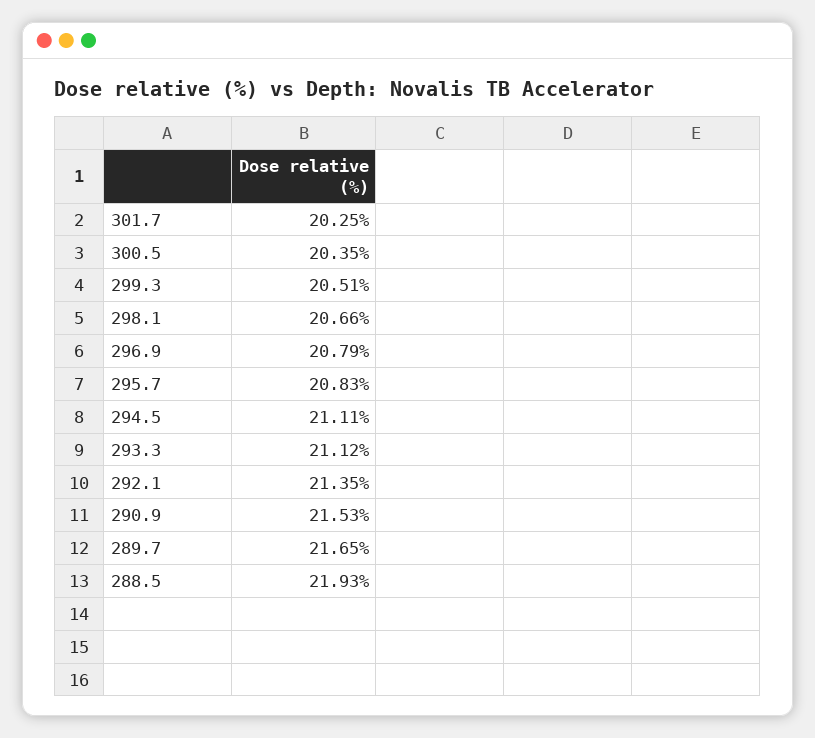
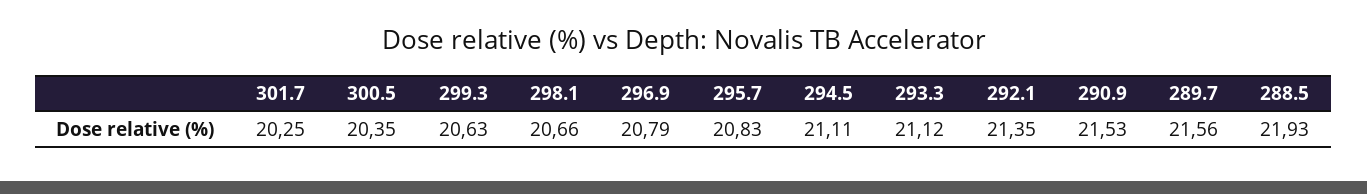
299.3: 20.51 -> 20.63
289.7: 21.65 -> 21.56

